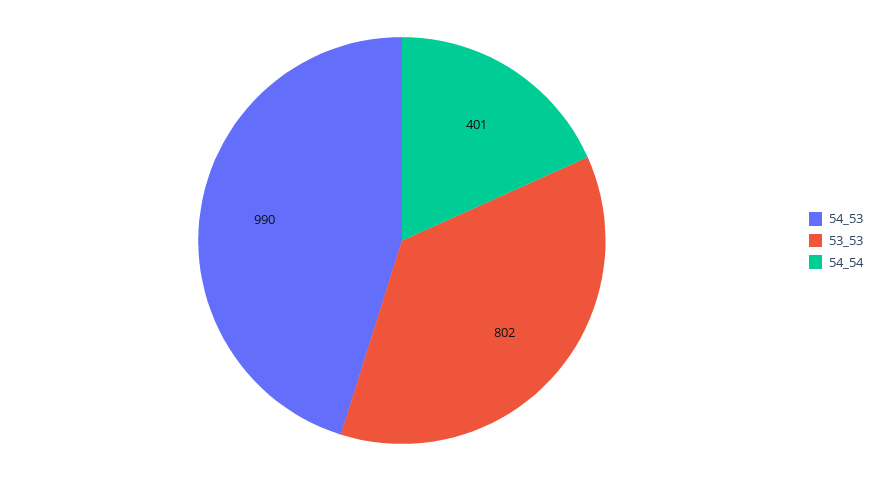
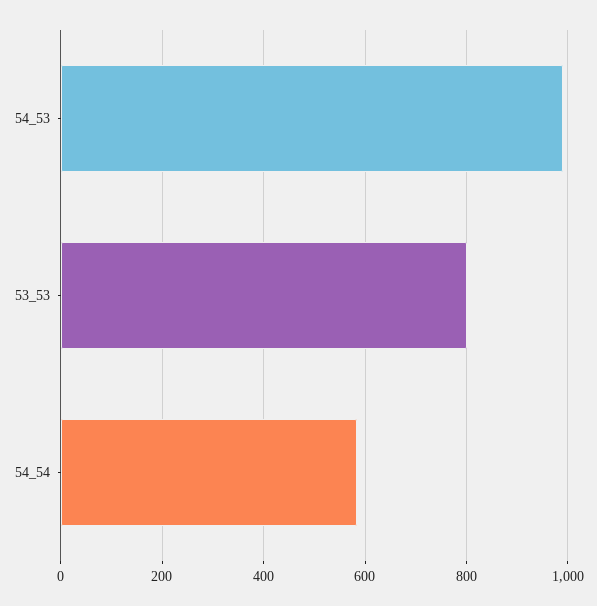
54_54: 401 -> 580

